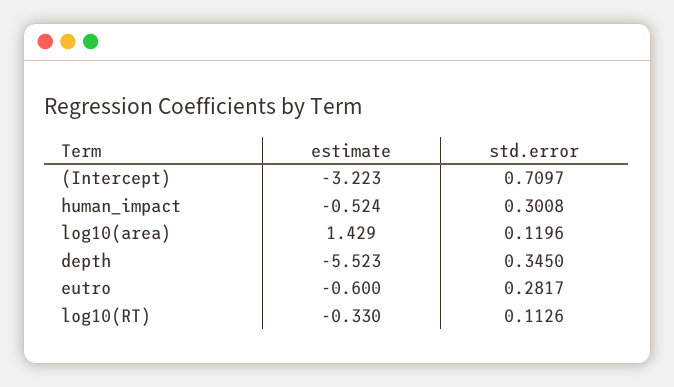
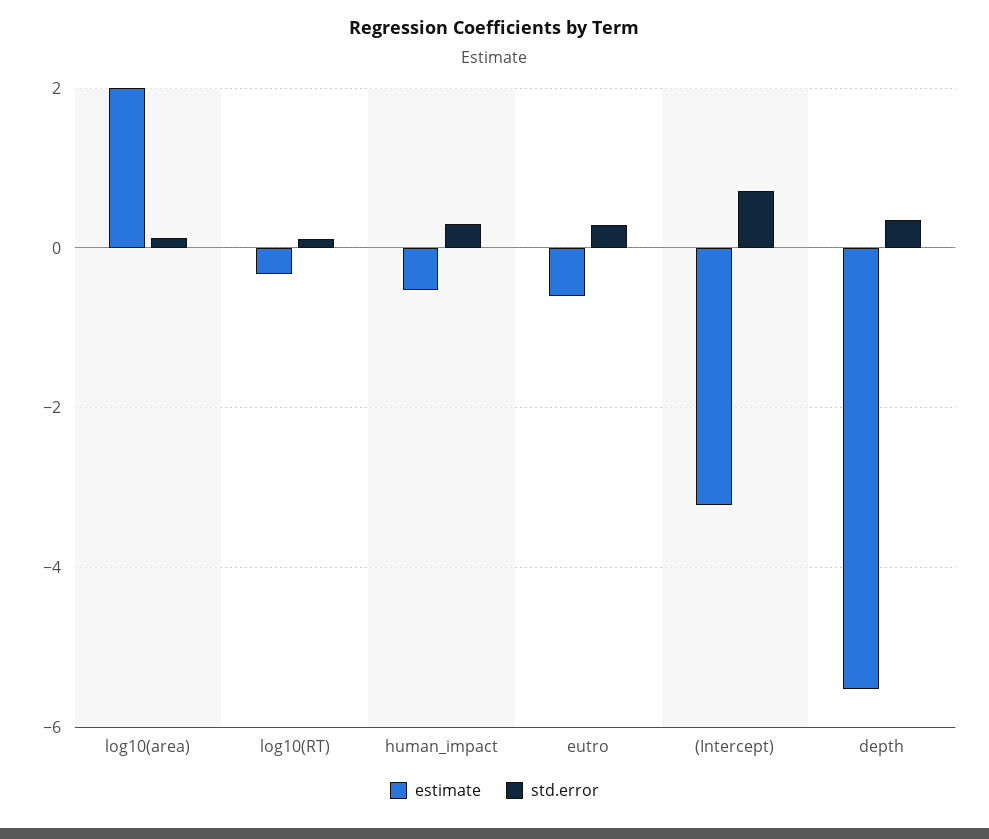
estimate, log10(area): 1.429 -> 2

